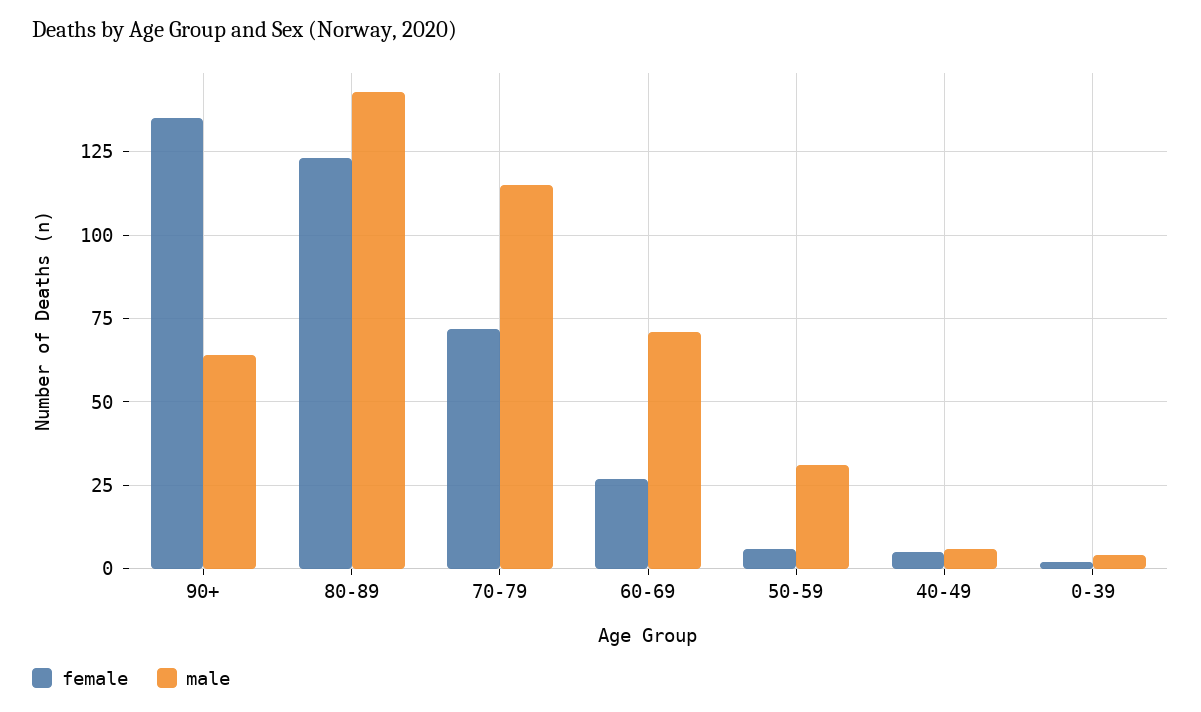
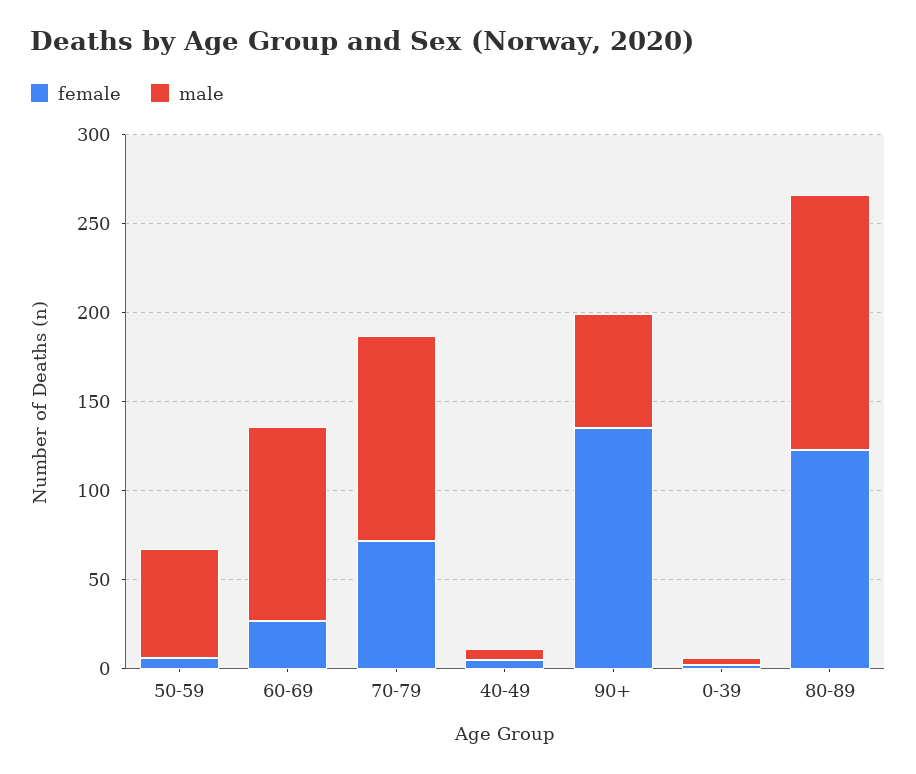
male, 60-69: 70 -> 110
male, 50-59: 30 -> 60

